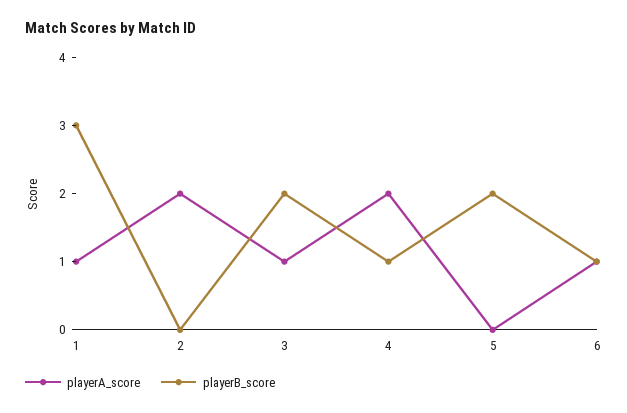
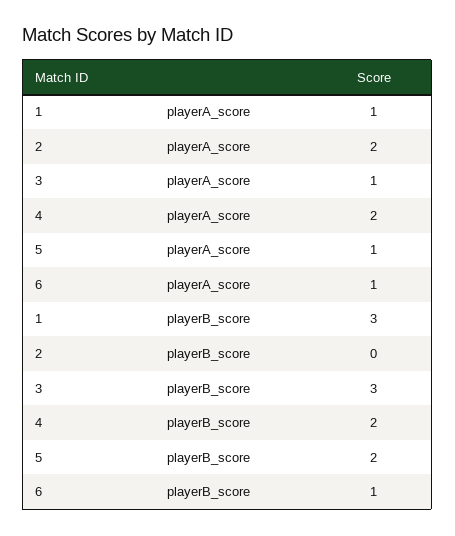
playerB_score, 3: 2 -> 3
playerB_score, 4: 1 -> 2
playerA_score, 5: 0 -> 1

